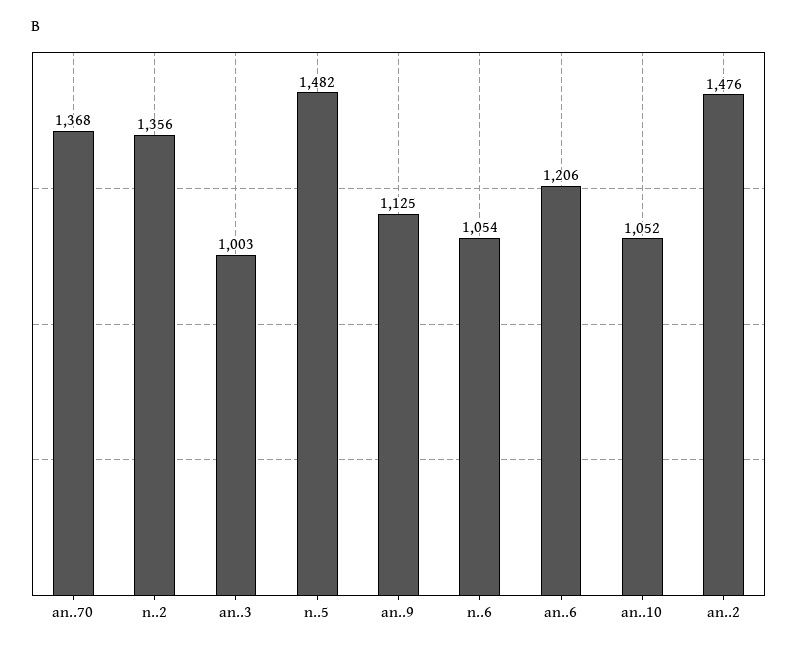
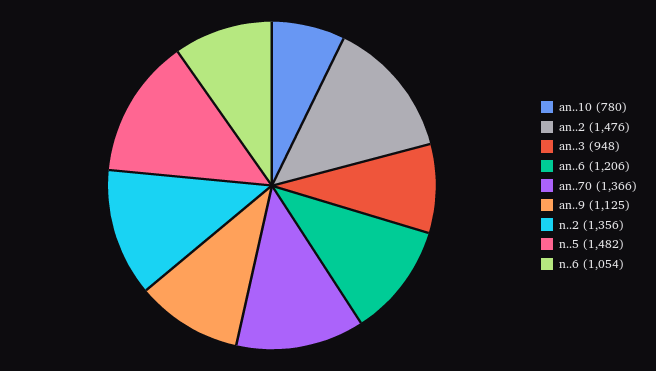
an..70: 1368 -> 1366
an..3: 1003 -> 948
an..10: 1052 -> 780

